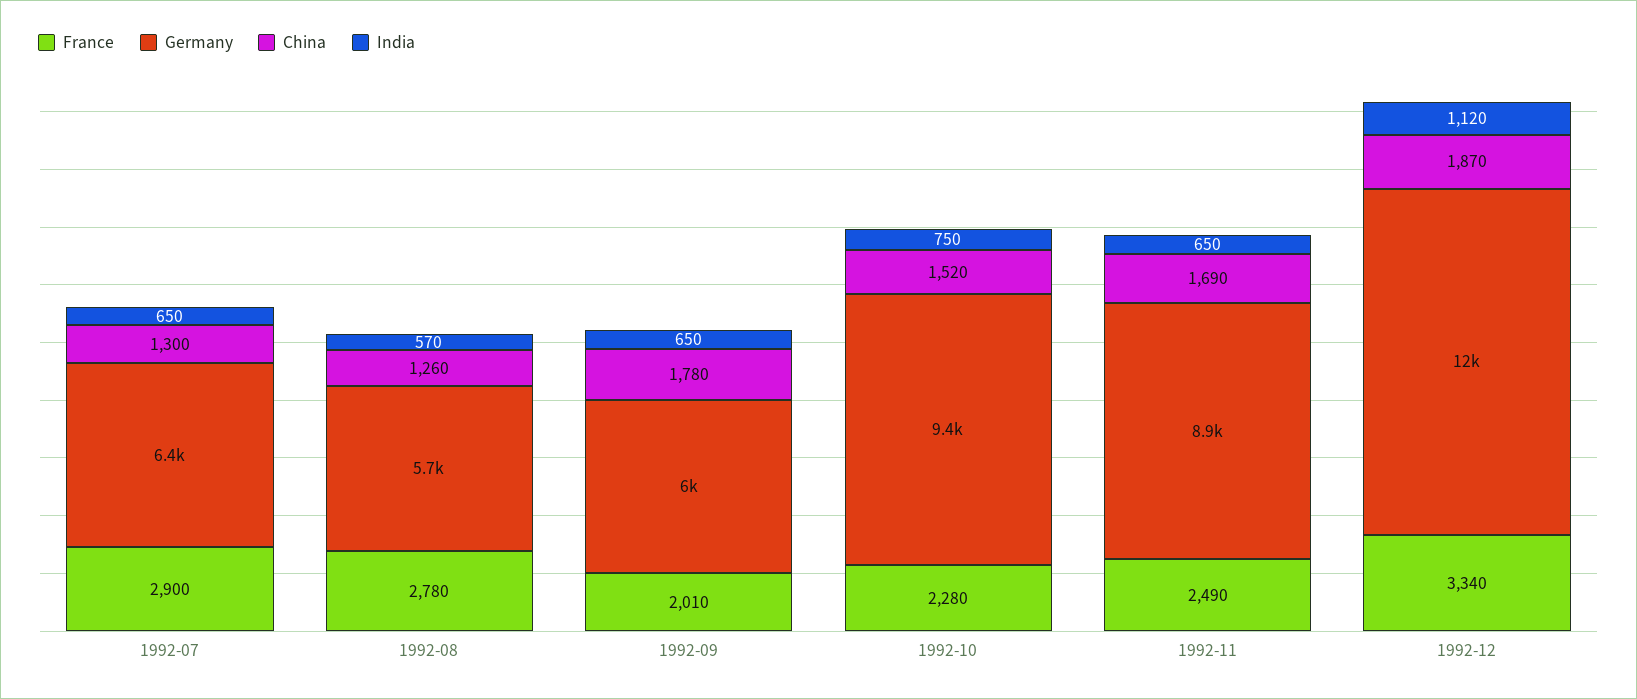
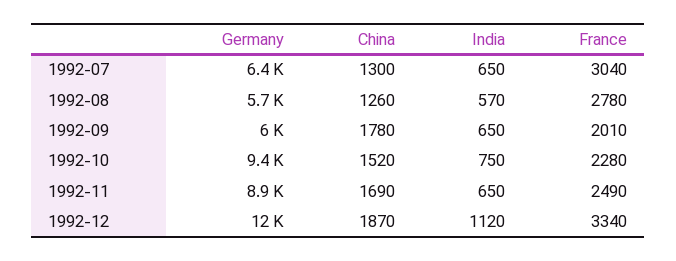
France, 1992-07: 2900 -> 3040

